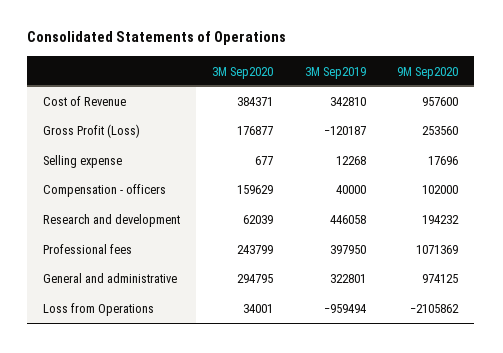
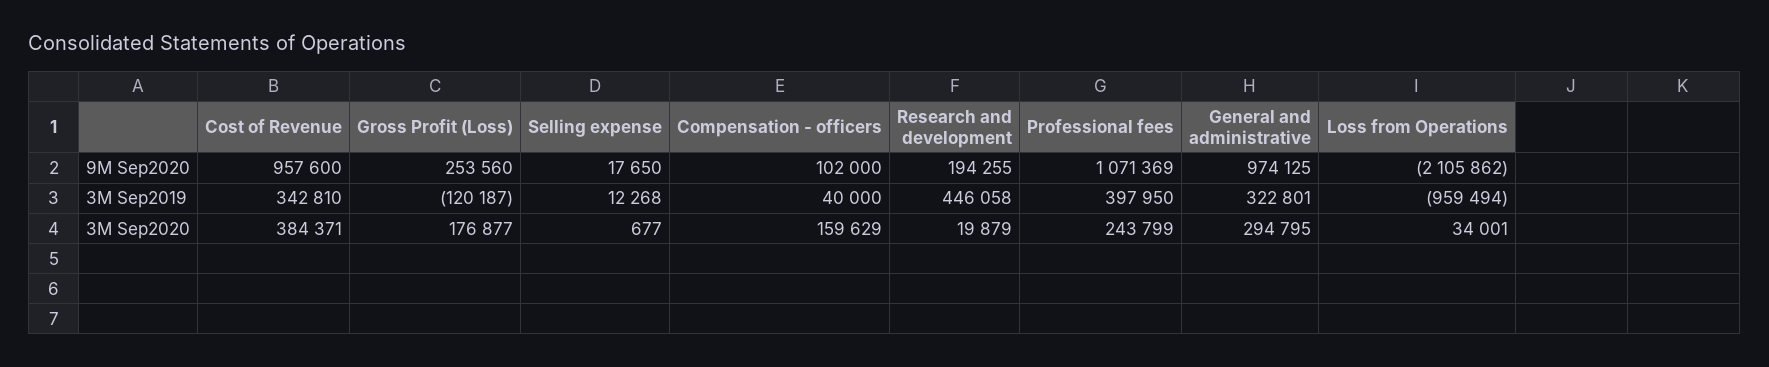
9M Sep2020, Selling expense: 17696 -> 17650
3M Sep2020, Research and development: 62039 -> 19879
9M Sep2020, Research and development: 194232 -> 194255

